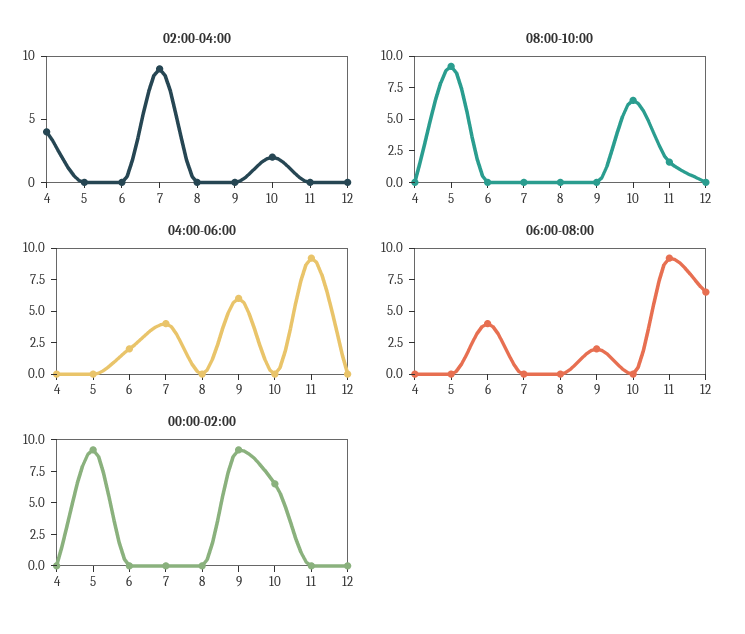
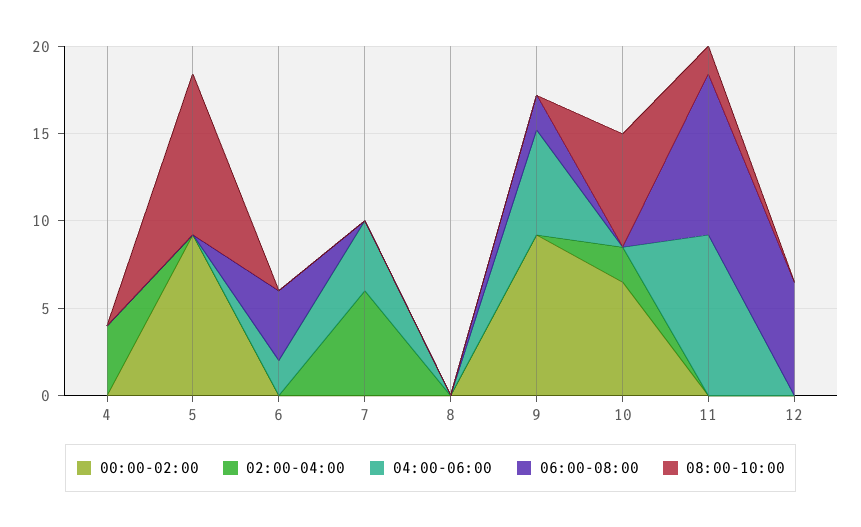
02:00-04:00, 7: 9 -> 6

